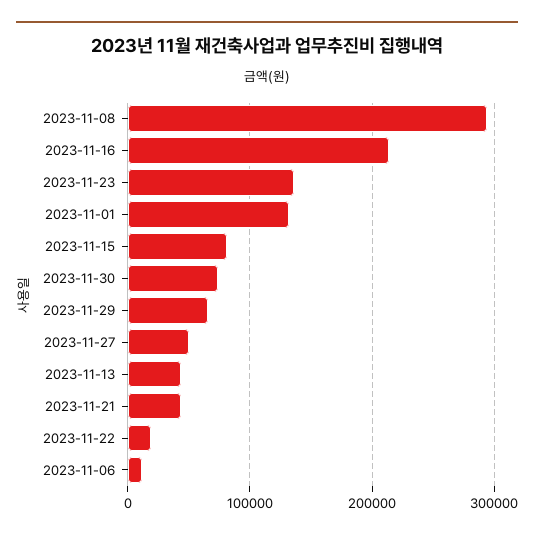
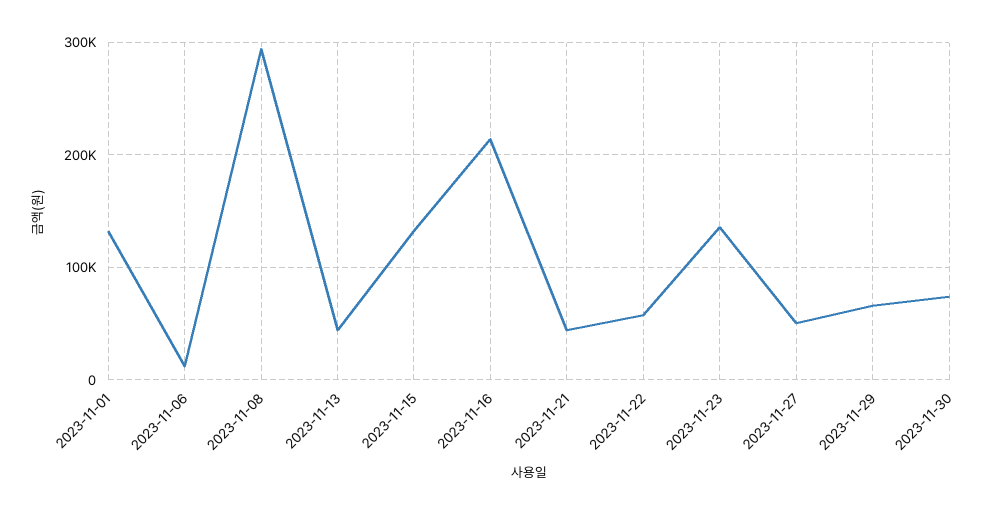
2023-11-15: 80000 -> 130000
2023-11-22: 20000 -> 60000

